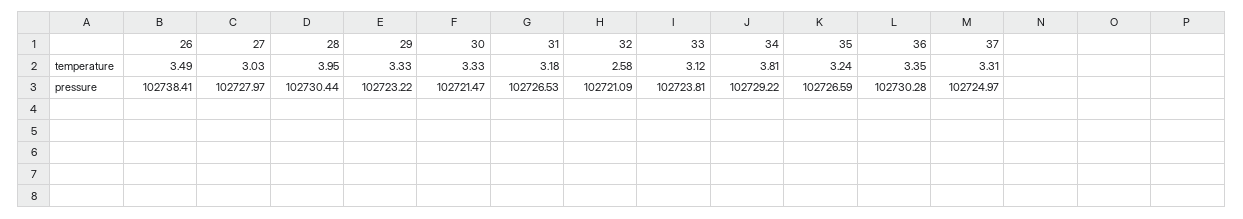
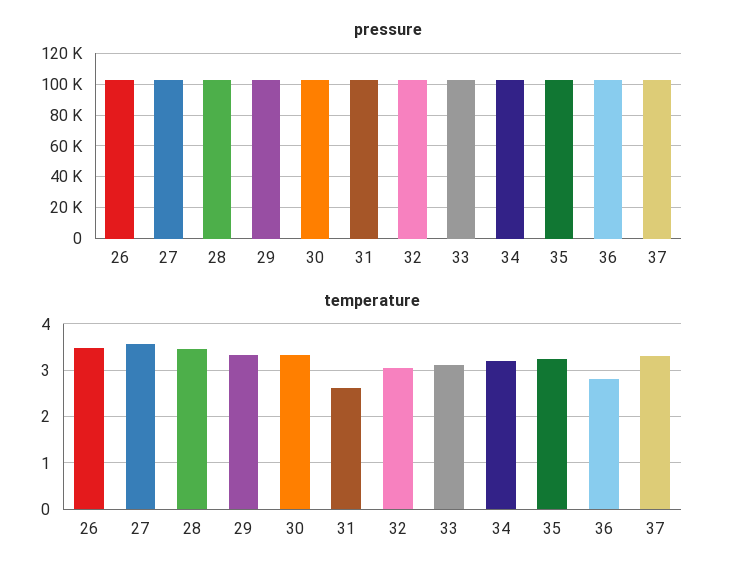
temperature, 27: 3.03 -> 3.6
temperature, 28: 3.95 -> 3.4
temperature, 31: 3.18 -> 2.6
temperature, 32: 2.58 -> 3
temperature, 34: 3.81 -> 3.2
temperature, 36: 3.35 -> 2.8

